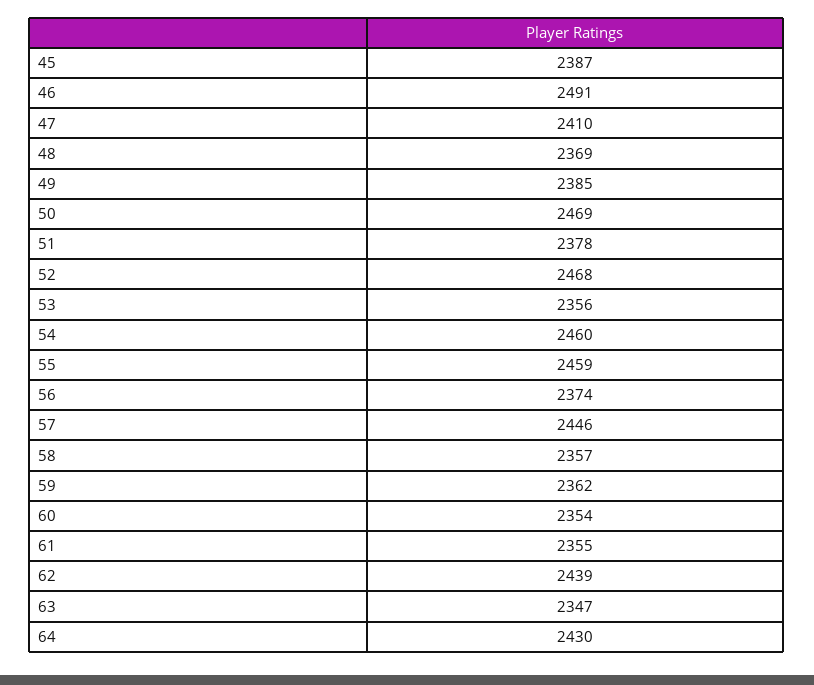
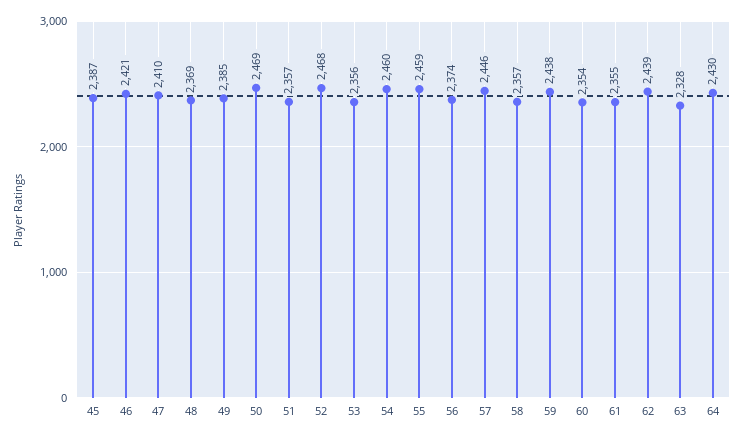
46: 2491 -> 2421
51: 2378 -> 2357
59: 2362 -> 2438
63: 2347 -> 2328

